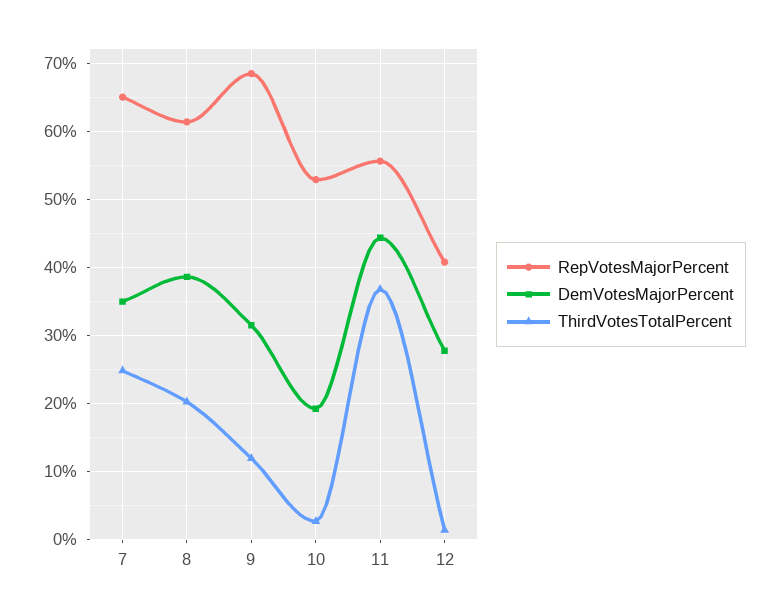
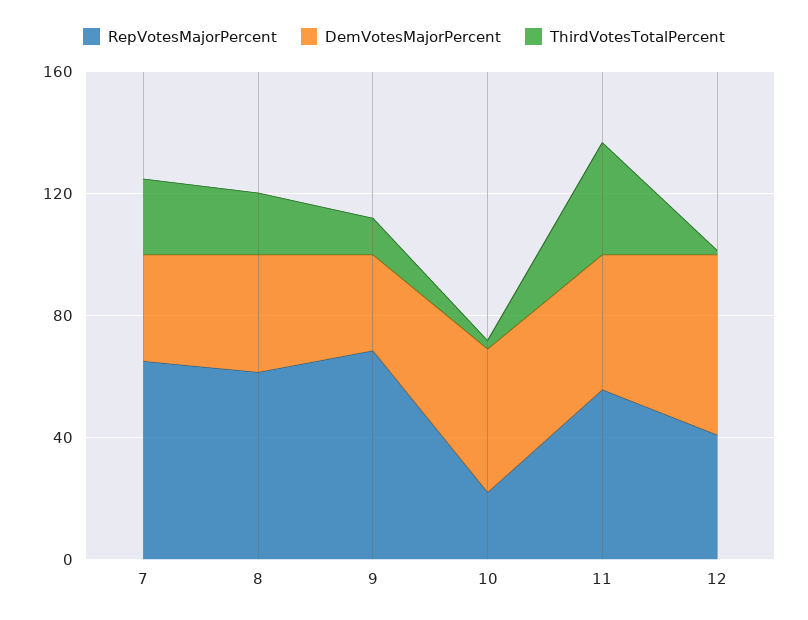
RepVotesMajorPercent, 10: 53 -> 20
DemVotesMajorPercent, 10: 19 -> 50
DemVotesMajorPercent, 12: 28 -> 60

